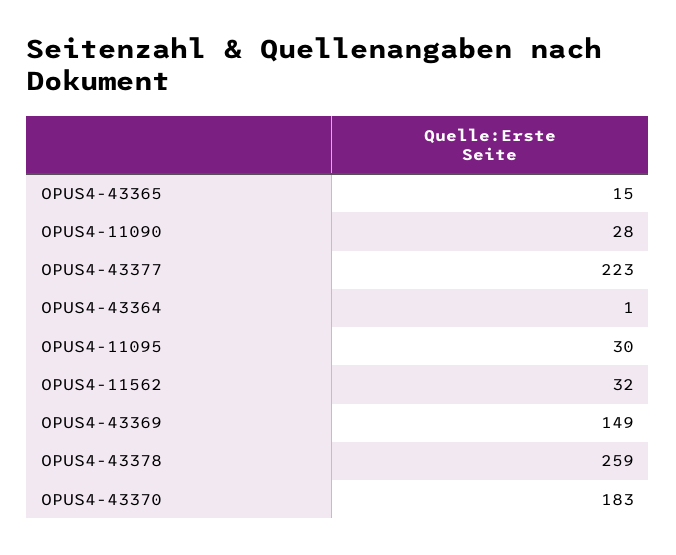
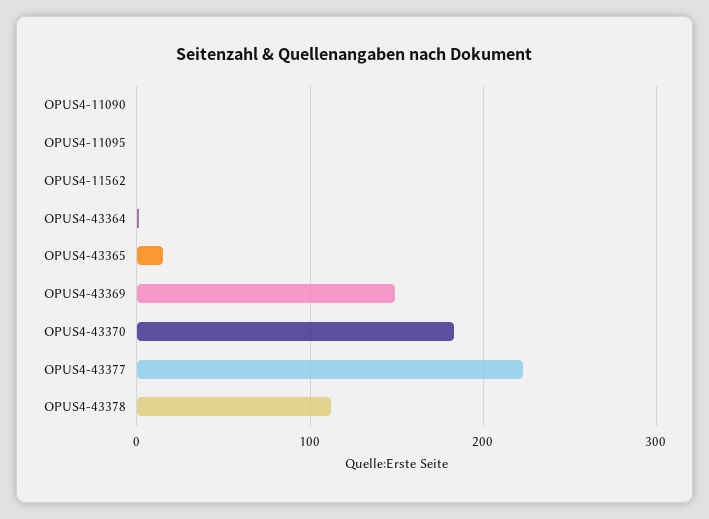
OPUS4-11090: 28 -> 0
OPUS4-11095: 30 -> 0
OPUS4-11562: 32 -> 0
OPUS4-43378: 259 -> 110

